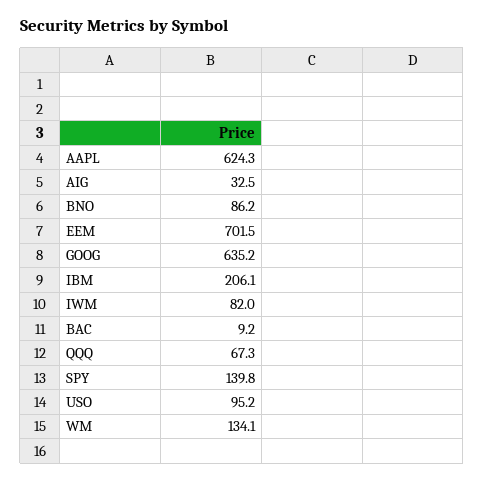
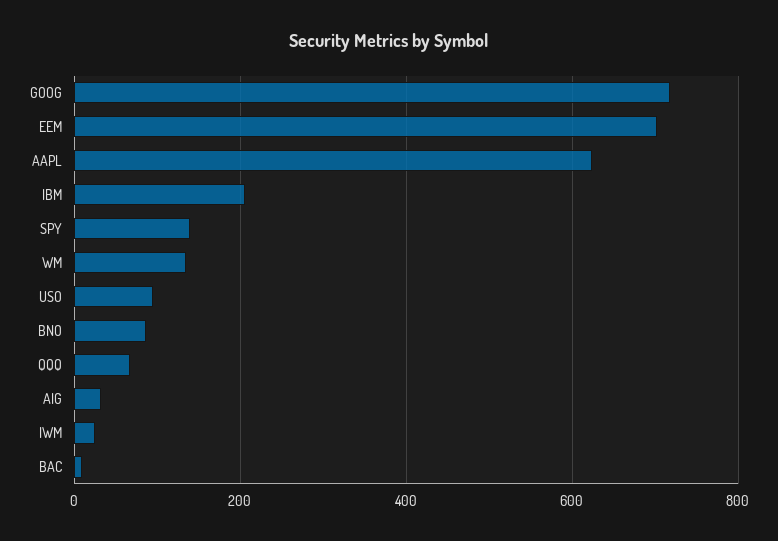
GOOG: 635.2 -> 720
IWM: 82 -> 20

